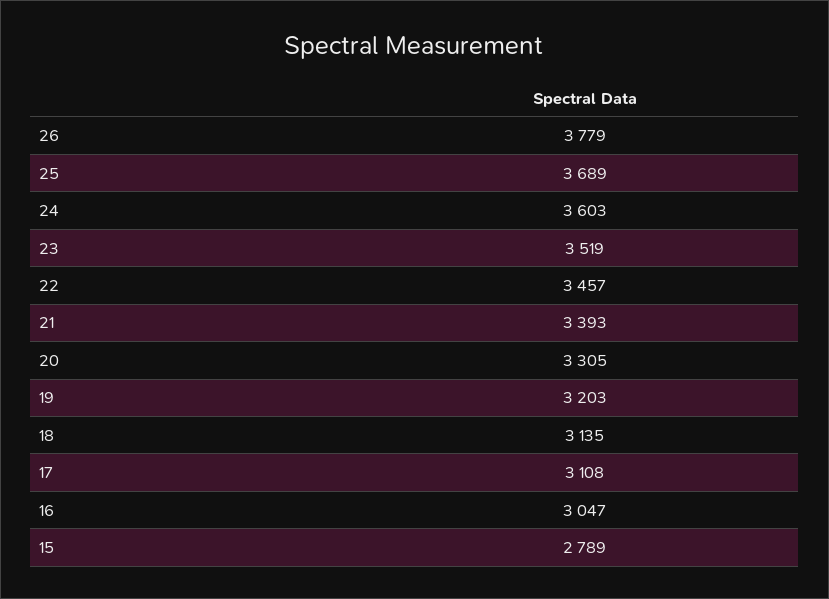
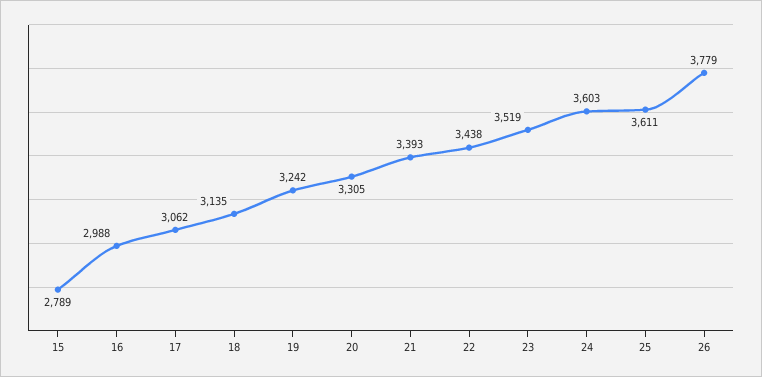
25: 3689 -> 3611
22: 3457 -> 3438
19: 3203 -> 3242
17: 3108 -> 3062
16: 3047 -> 2988

